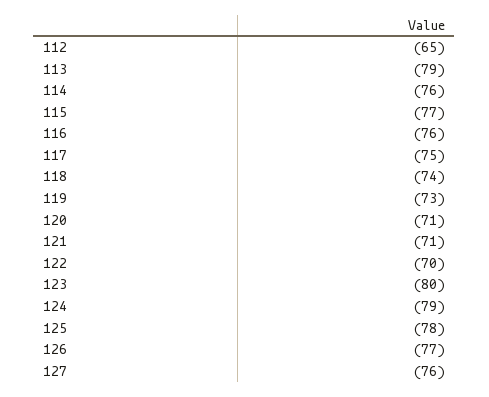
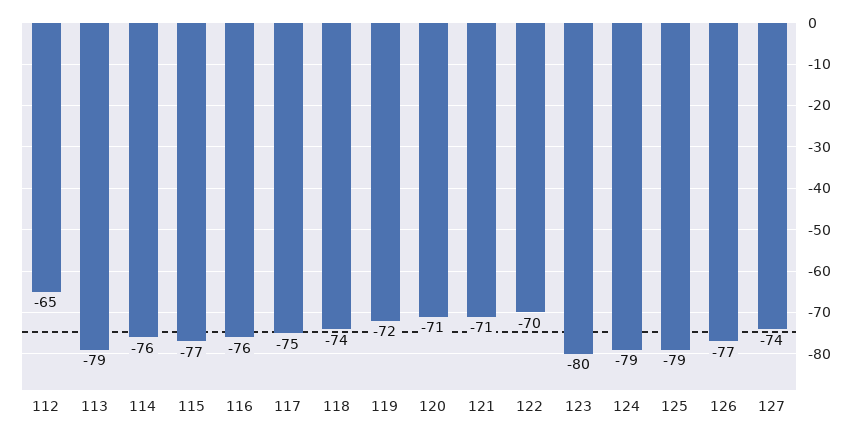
119: -73 -> -72
125: -78 -> -79
127: -76 -> -74

